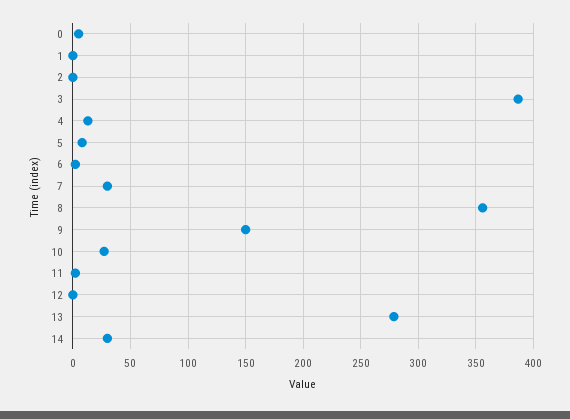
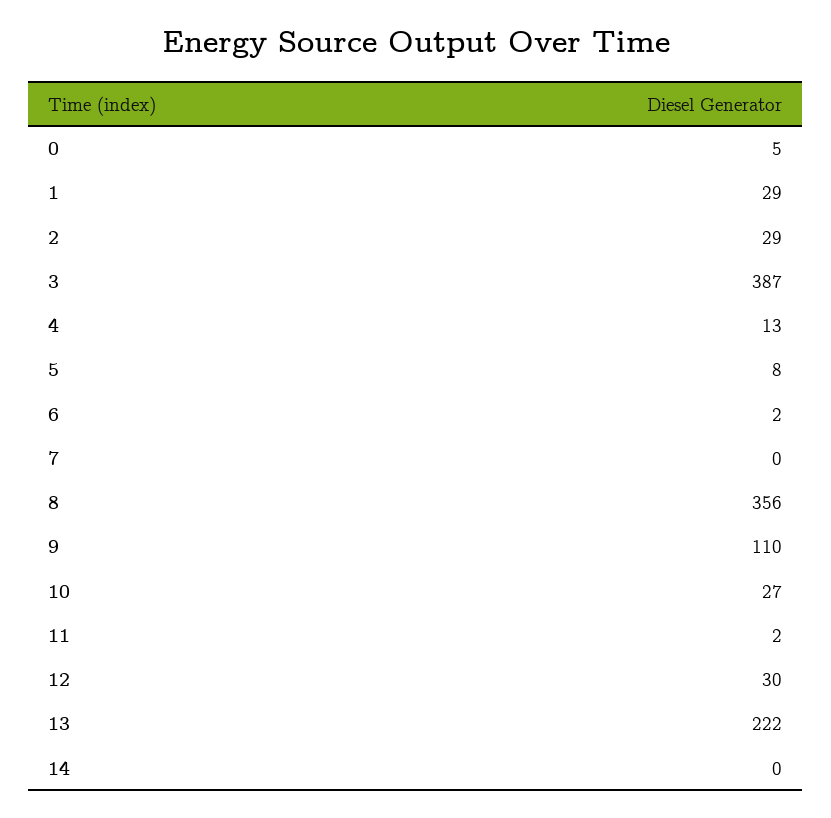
1: 0 -> 29
2: 0 -> 29
7: 30 -> 0
9: 150 -> 110
12: 0 -> 30
13: 280 -> 222
14: 30 -> 0

